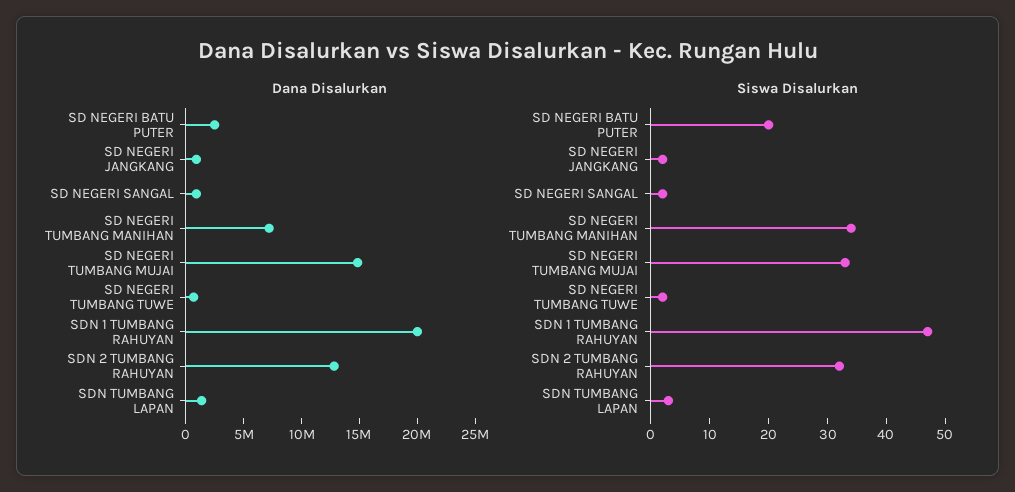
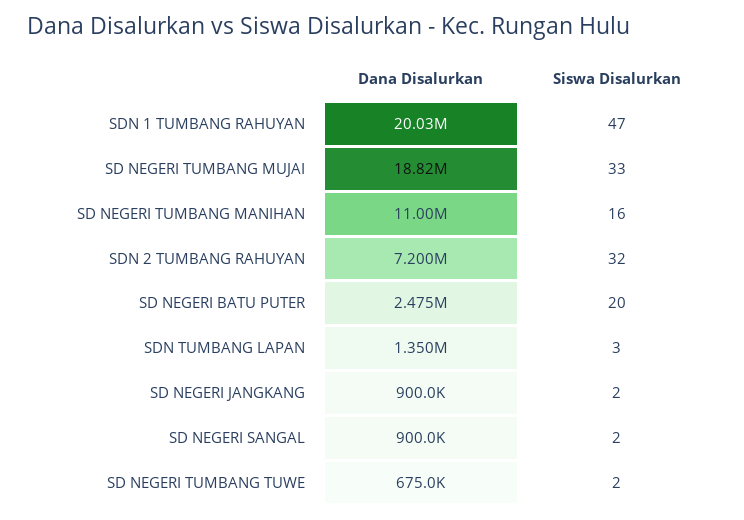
Dana Disalurkan, SD NEGERI TUMBANG MANIHAN: 7000000 -> 11000000
Dana Disalurkan, SD NEGERI TUMBANG MUJAI: 15000000 -> 18820000
Dana Disalurkan, SDN 2 TUMBANG RAHUYAN: 13000000 -> 7200000
Siswa Disalurkan, SD NEGERI TUMBANG MANIHAN: 35 -> 16

